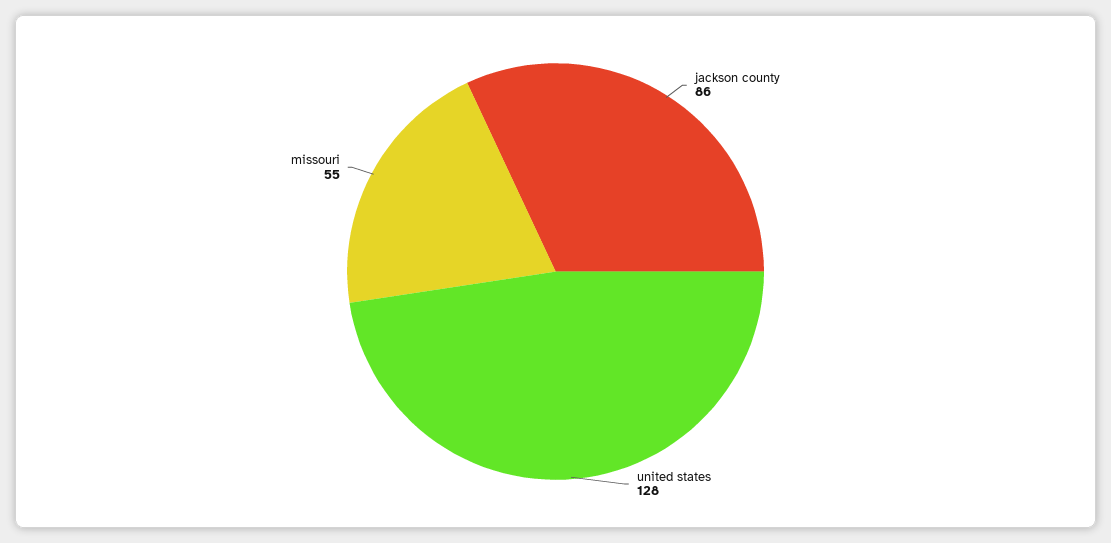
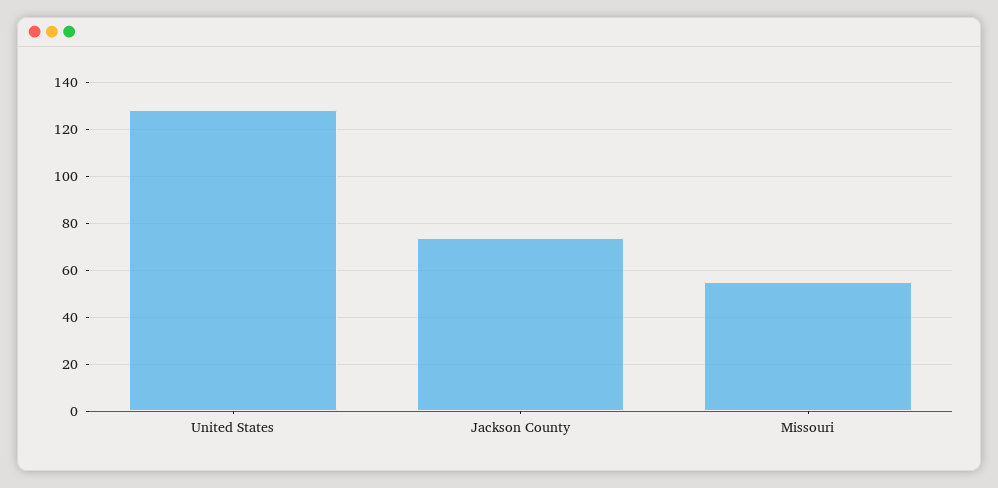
jackson county: 86 -> 75

